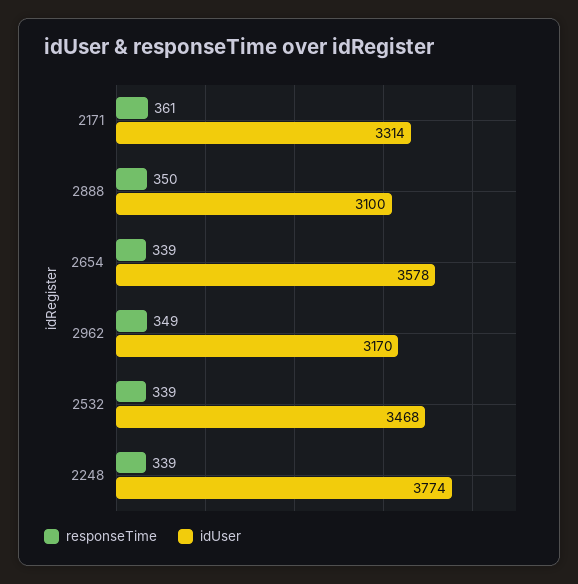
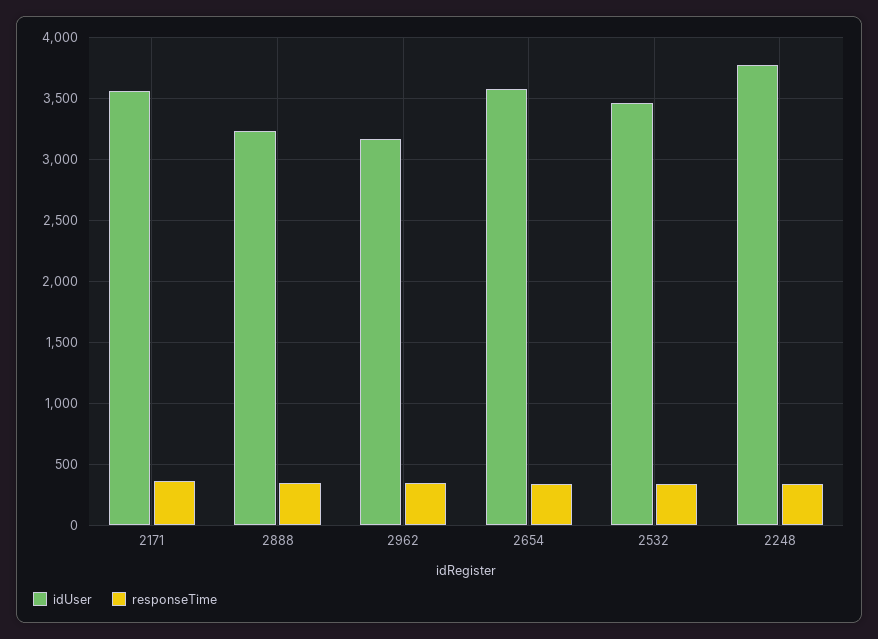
idUser, 2171: 3314 -> 3550
idUser, 2888: 3100 -> 3250

